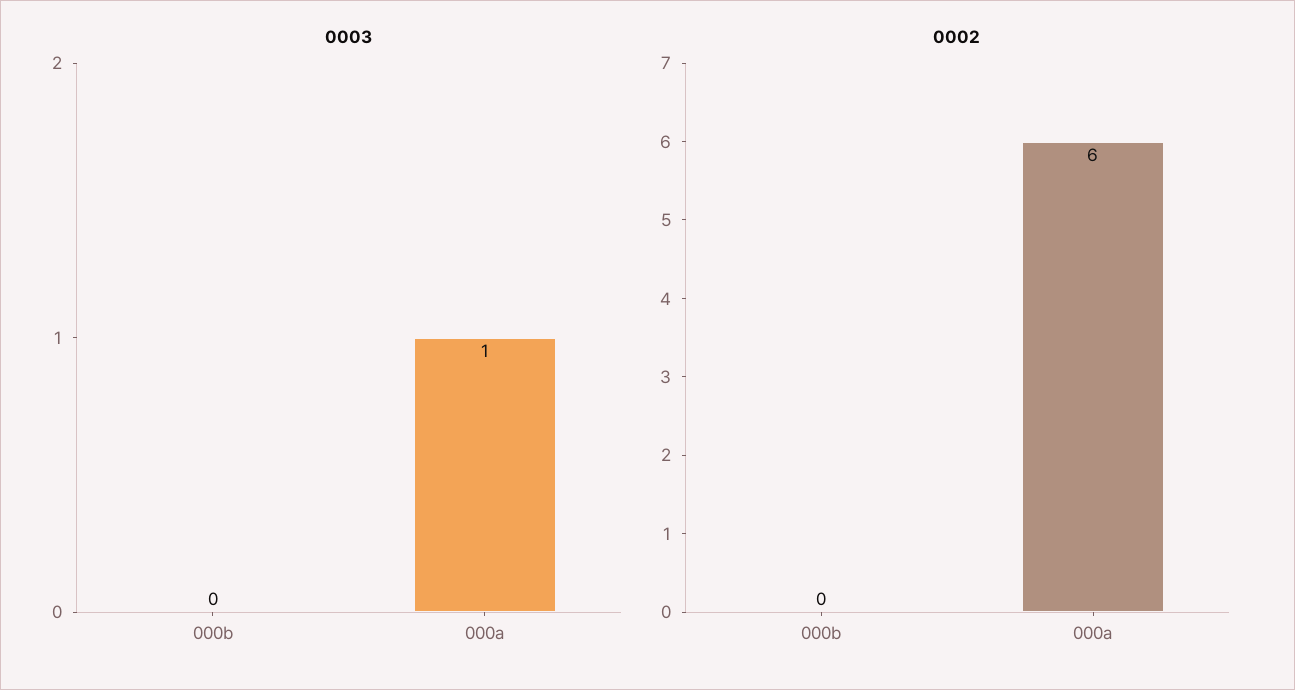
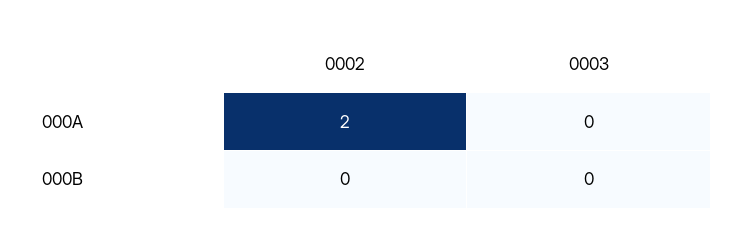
0003, 000a: 1 -> 0
0002, 000a: 6 -> 2

